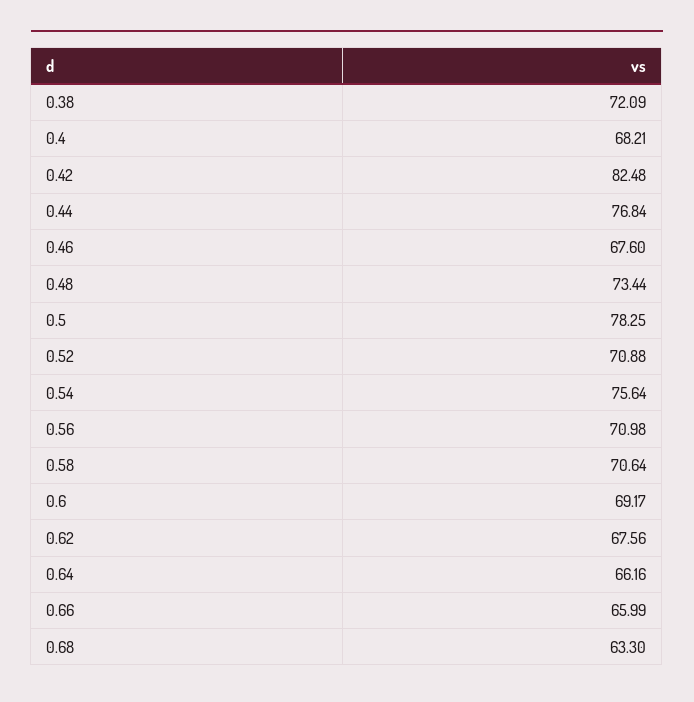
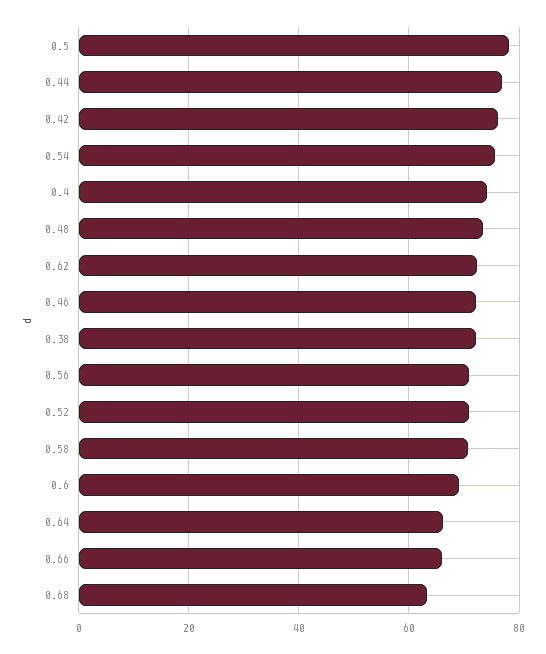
0.4: 68.21 -> 74
0.42: 82.48 -> 76
0.46: 67.6 -> 72
0.62: 67.56 -> 72

